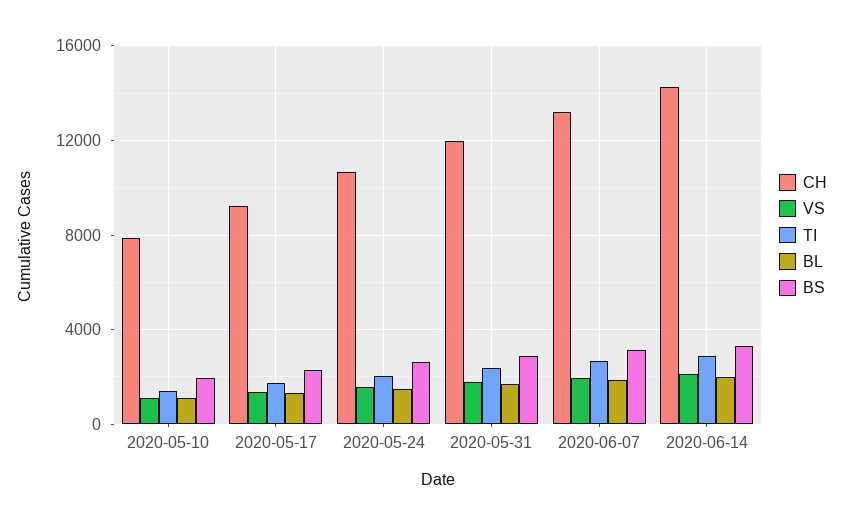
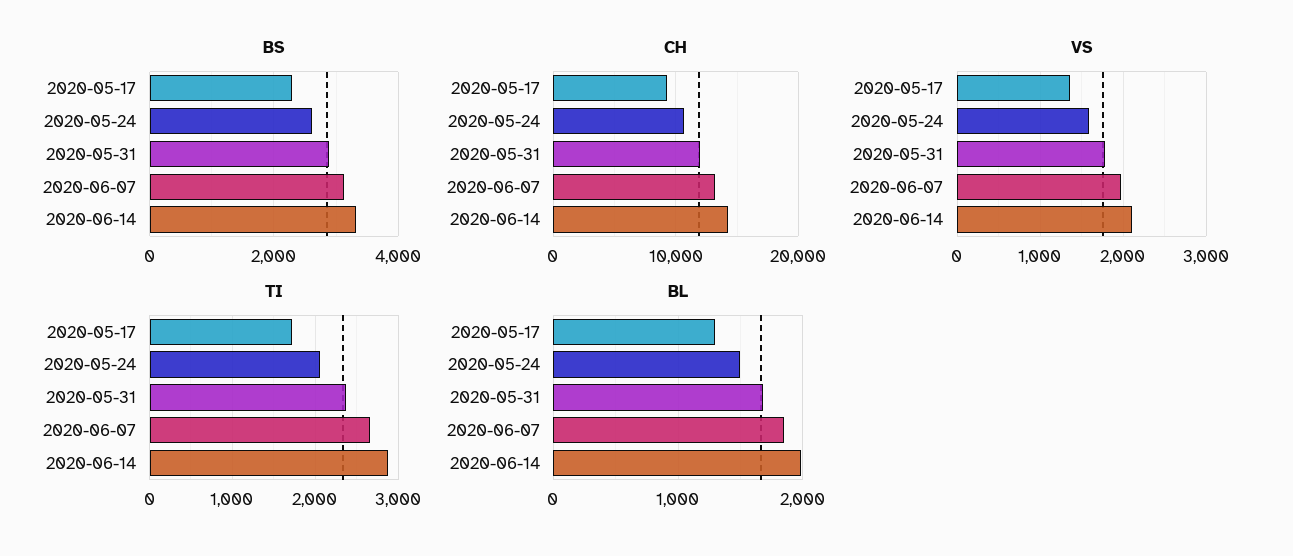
CH, 2020-05-10: 8000 -> none
VS, 2020-05-10: 1000 -> none
TI, 2020-05-10: 1500 -> none
BL, 2020-05-10: 1000 -> none
BS, 2020-05-10: 2000 -> none

